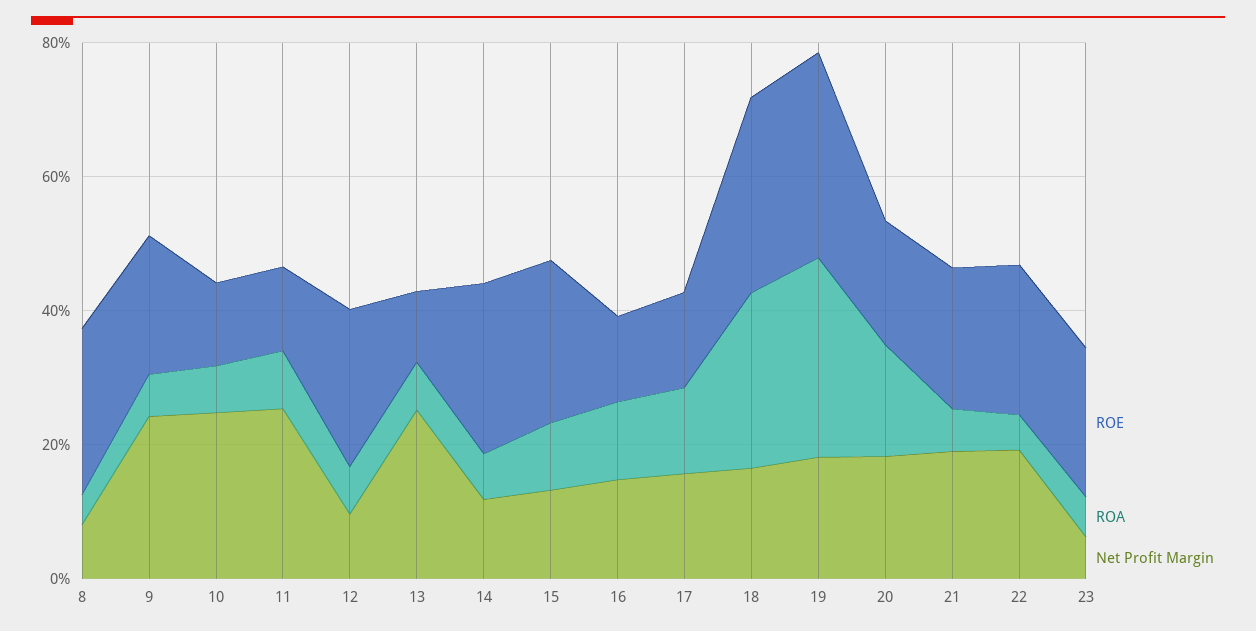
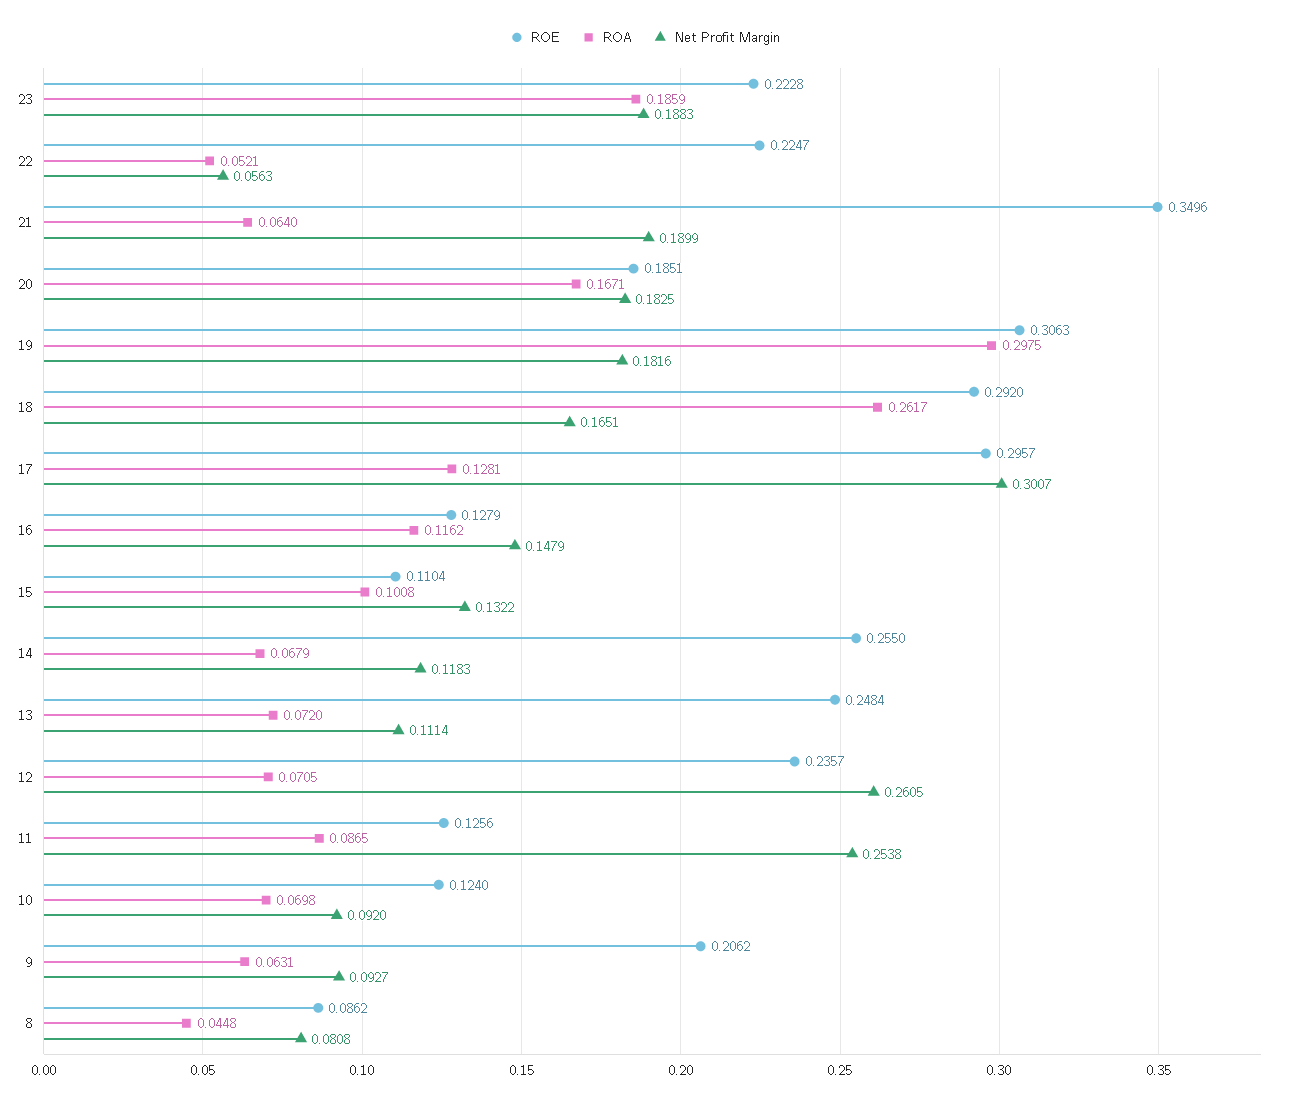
ROE, 8: 0.25 -> 0.0862
Net Profit Margin, 9: 0.25 -> 0.0927
Net Profit Margin, 10: 0.25 -> 0.092
Net Profit Margin, 12: 0.1 -> 0.2605
ROE, 13: 0.1 -> 0.2484
Net Profit Margin, 13: 0.25 -> 0.1114
ROE, 15: 0.25 -> 0.1104
ROE, 17: 0.15 -> 0.2957
Net Profit Margin, 17: 0.15 -> 0.3007
ROE, 21: 0.2 -> 0.3496
Net Profit Margin, 22: 0.2 -> 0.0563
ROA, 23: 0.05 -> 0.1859
Net Profit Margin, 23: 0.05 -> 0.1883

